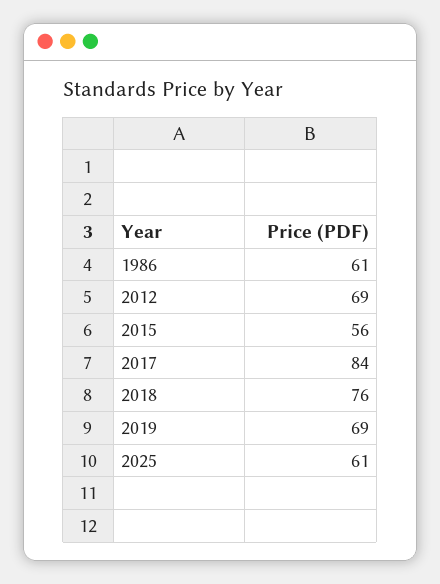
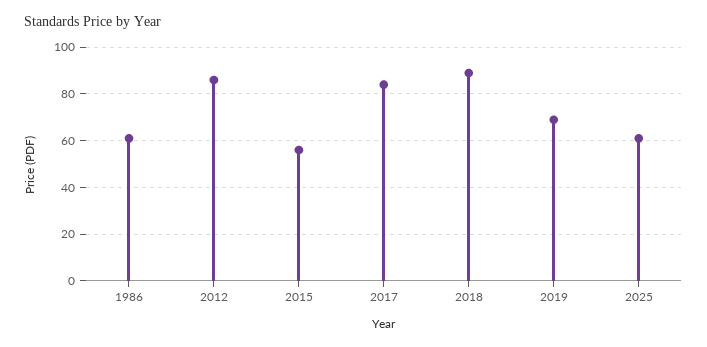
2012: 69 -> 85
2018: 76 -> 90

